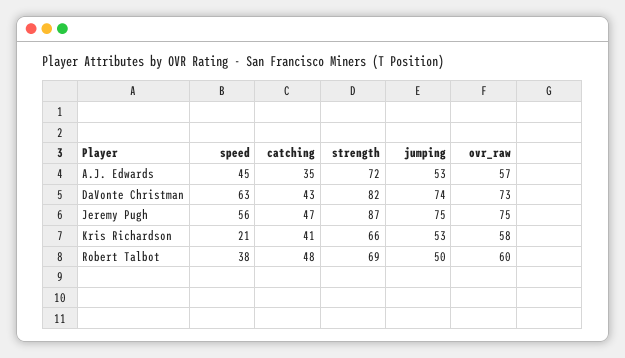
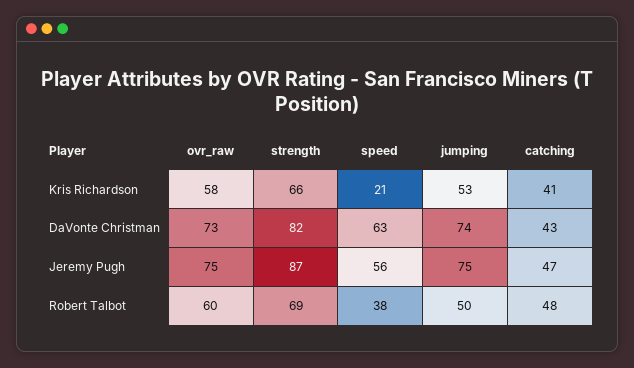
speed, A.J. Edwards: 45 -> none
catching, A.J. Edwards: 35 -> none
strength, A.J. Edwards: 72 -> none
jumping, A.J. Edwards: 53 -> none
ovr_raw, A.J. Edwards: 57 -> none

